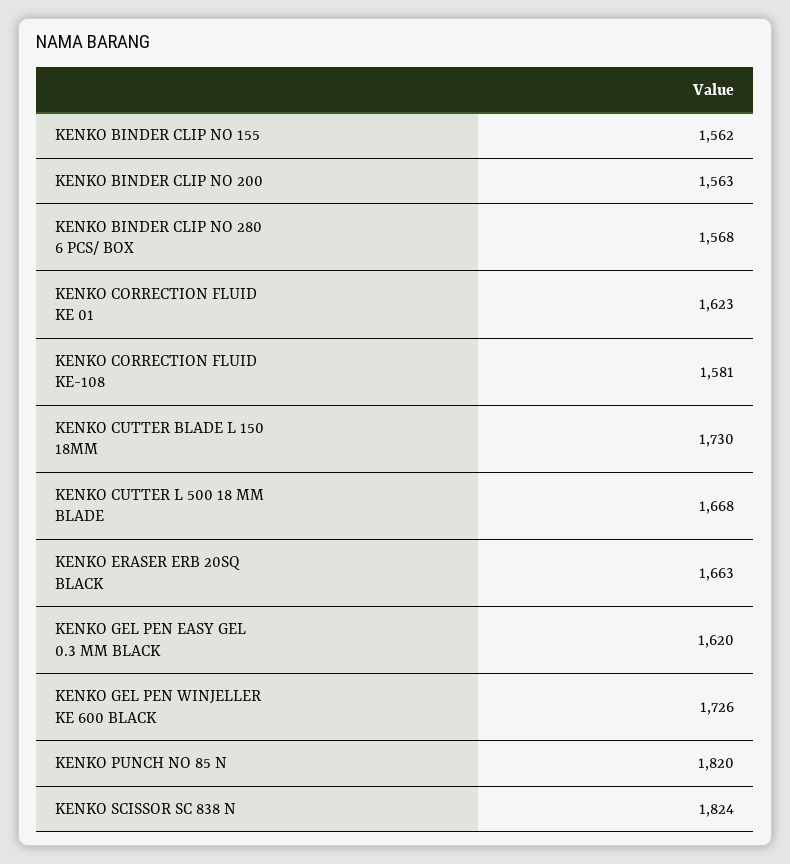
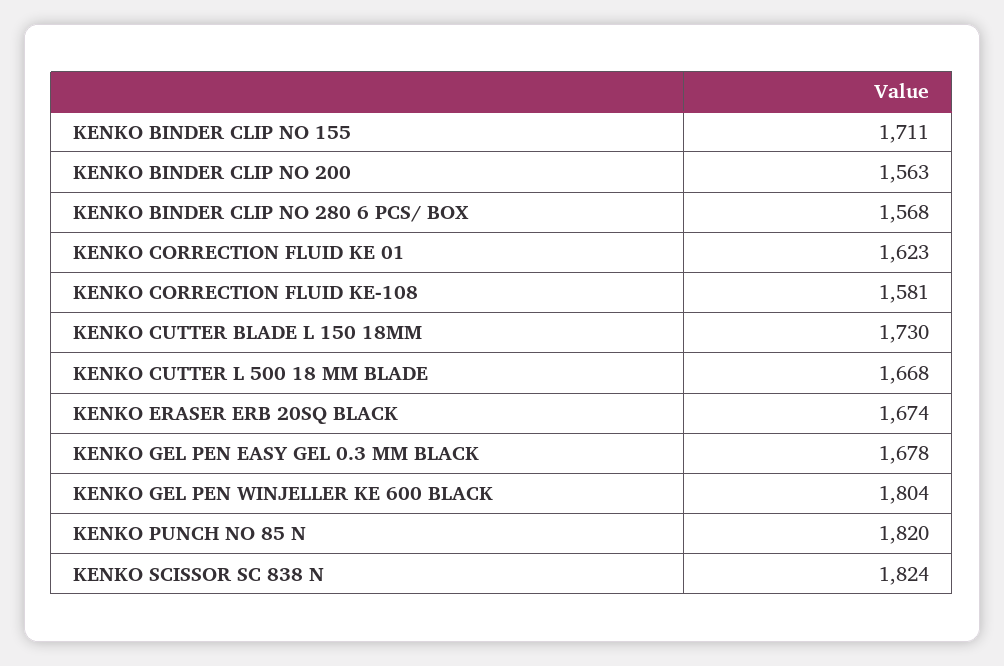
KENKO BINDER CLIP NO 155: 1562 -> 1711
KENKO ERASER ERB 20SQ BLACK: 1663 -> 1674
KENKO GEL PEN EASY GEL 0.3 MM BLACK: 1620 -> 1678
KENKO GEL PEN WINJELLER KE 600 BLACK: 1726 -> 1804

